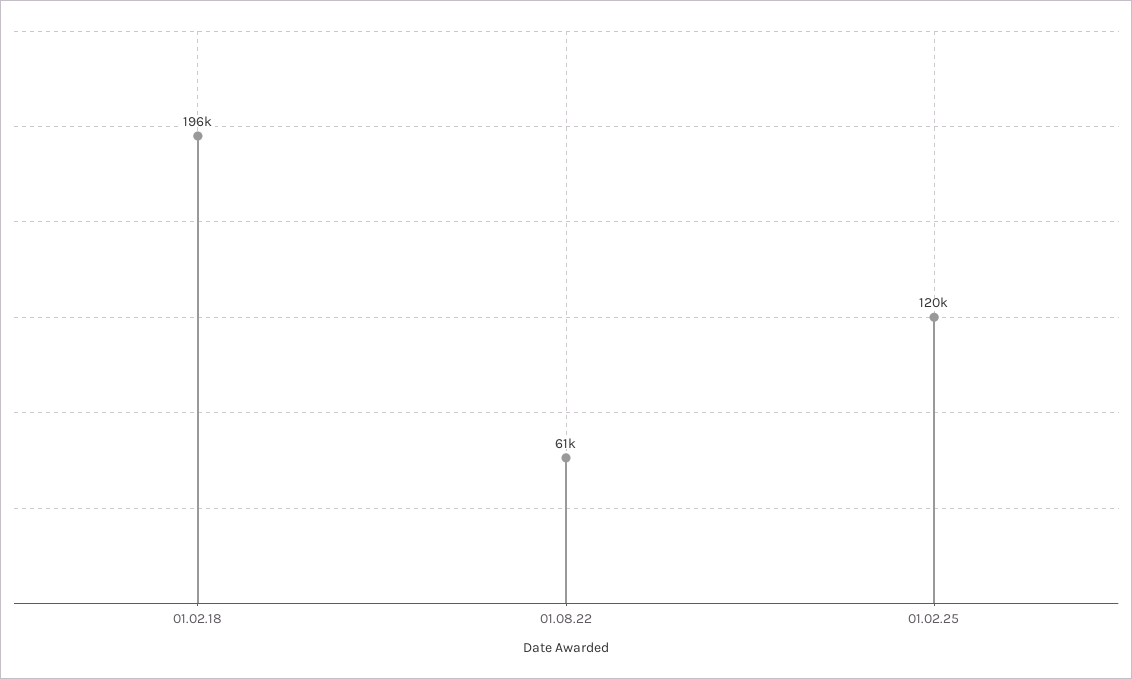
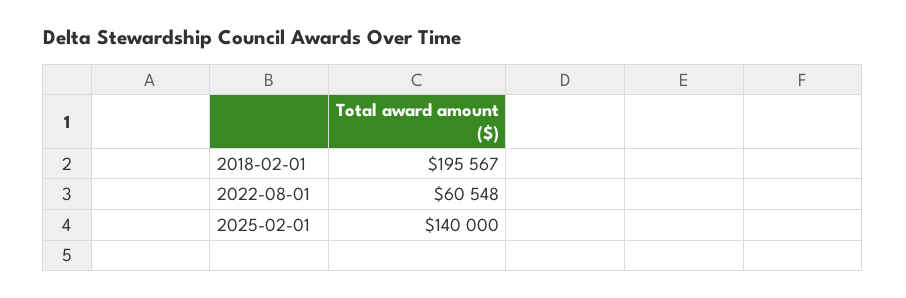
01.02.25: 120000 -> 140000

